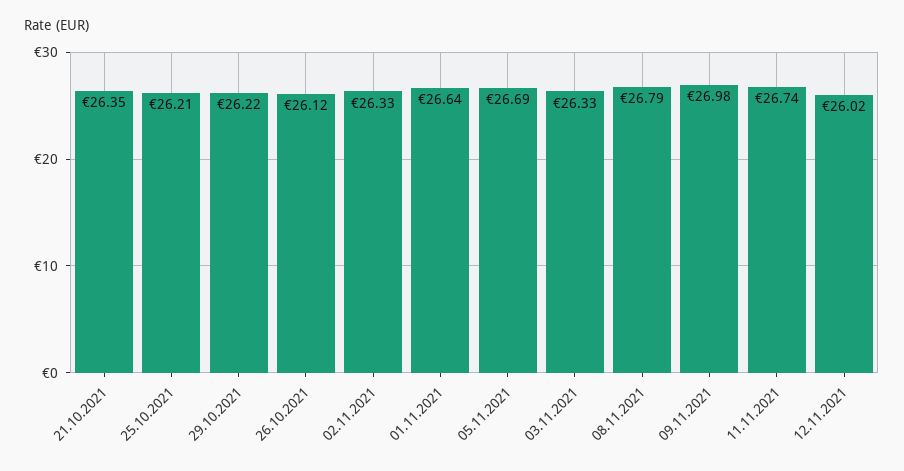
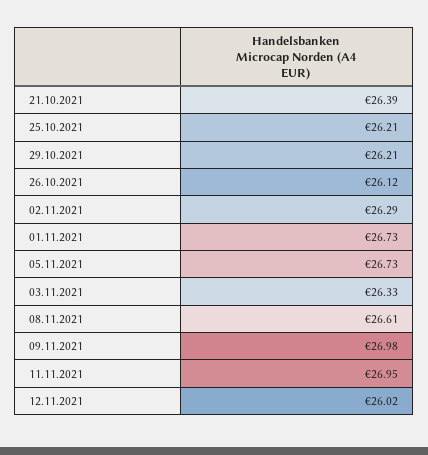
21.10.2021: 26.35 -> 26.39
29.10.2021: 26.22 -> 26.21
02.11.2021: 26.33 -> 26.29
01.11.2021: 26.64 -> 26.73
05.11.2021: 26.69 -> 26.73
08.11.2021: 26.79 -> 26.61
11.11.2021: 26.74 -> 26.95

